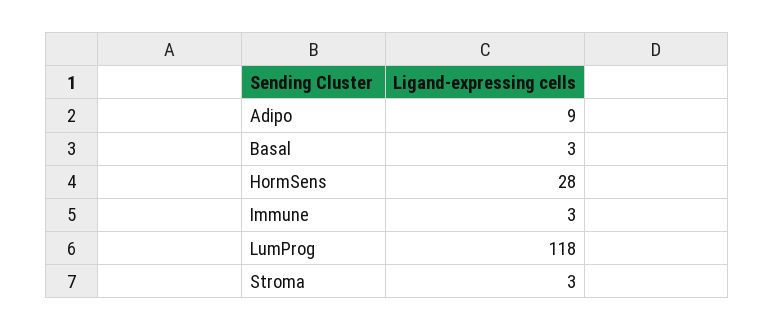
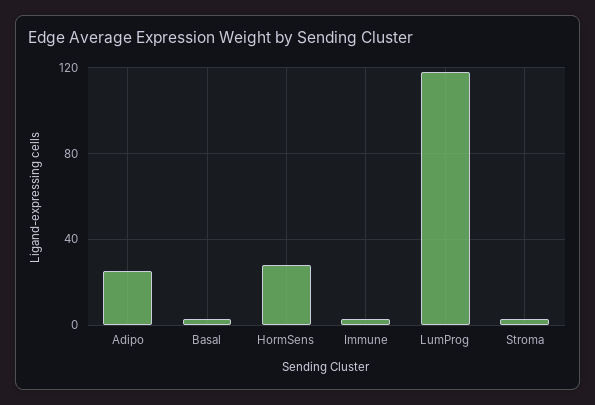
Adipo: 9 -> 25

